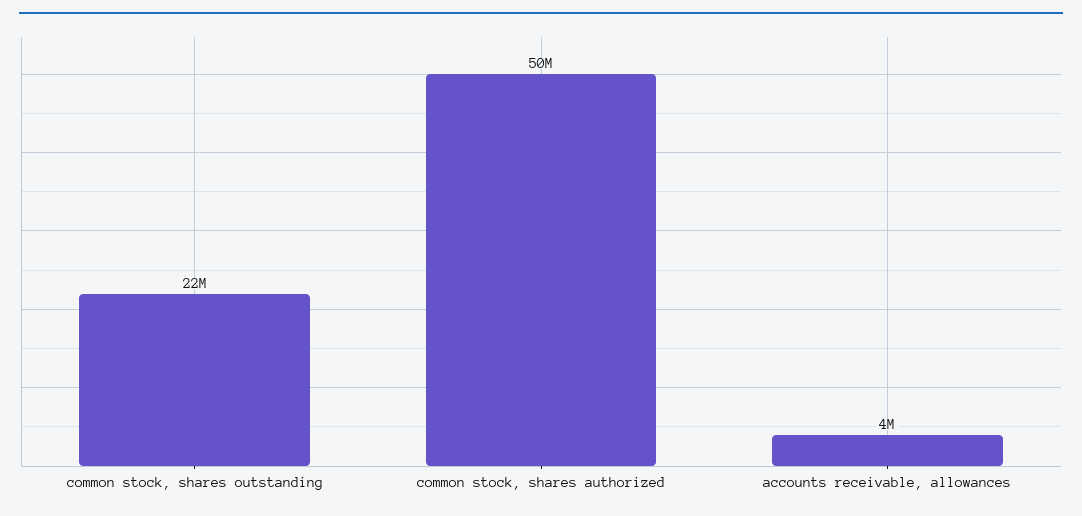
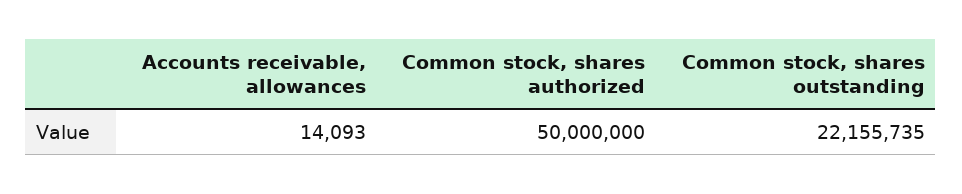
accounts receivable, allowances: 4000000 -> 14093

